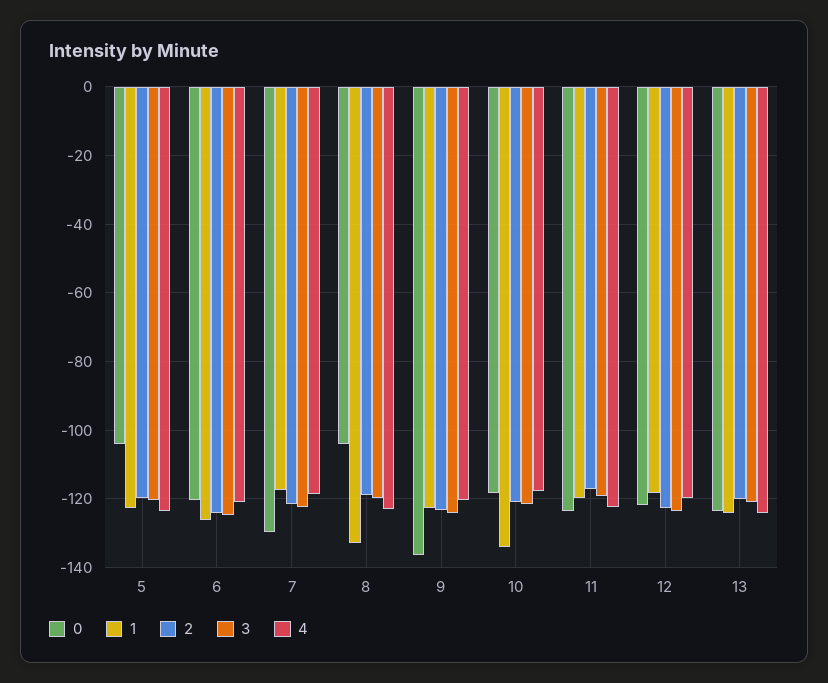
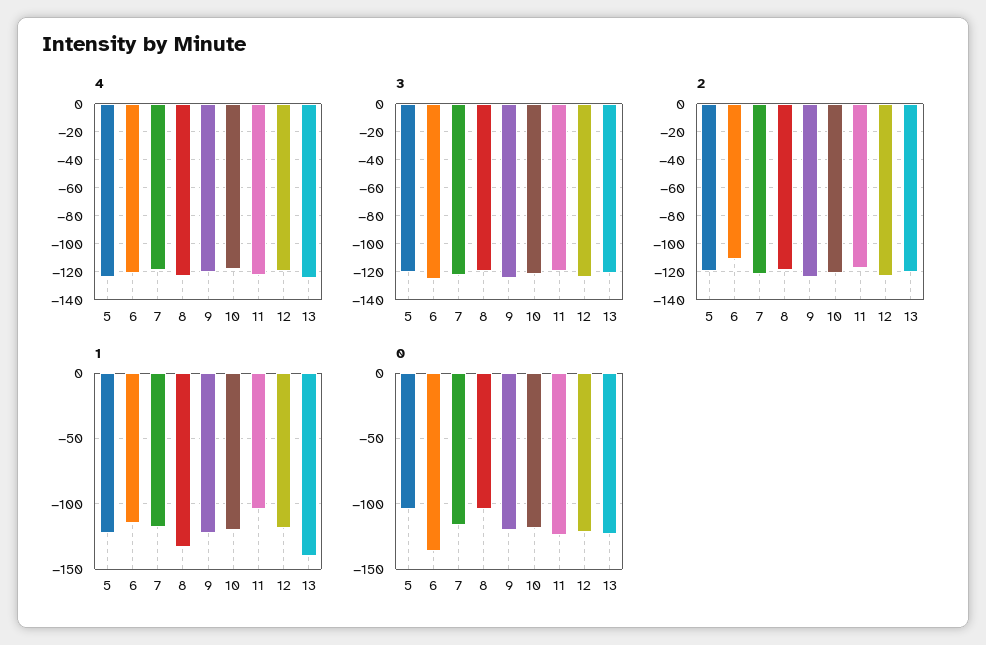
0, 6: -120 -> -135
1, 6: -126 -> -115
2, 6: -124 -> -110
0, 7: -130 -> -115
0, 9: -136 -> -120
1, 10: -134 -> -120
1, 11: -120 -> -105
1, 13: -124 -> -140

